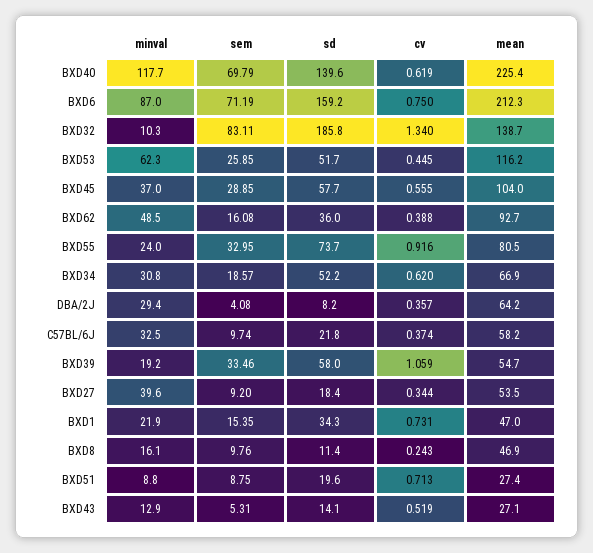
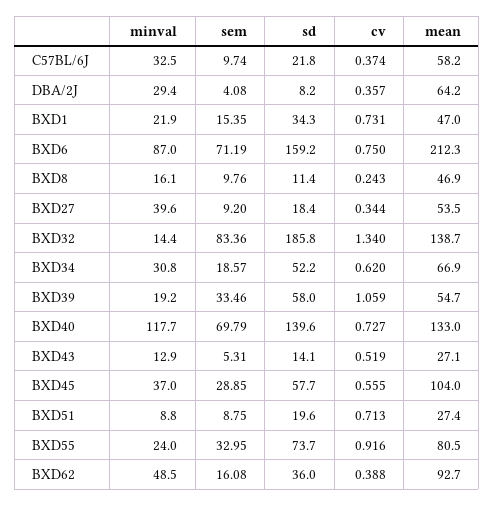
cv, BXD40: 0.619 -> 0.727
mean, BXD40: 225.4 -> 133
minval, BXD32: 10.3 -> 14.4
sem, BXD32: 83.11 -> 83.36
minval, BXD53: 62.3 -> none
sem, BXD53: 25.85 -> none
sd, BXD53: 51.7 -> none
cv, BXD53: 0.445 -> none
mean, BXD53: 116.2 -> none

